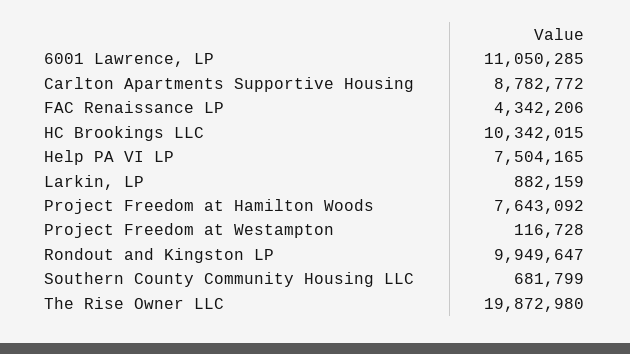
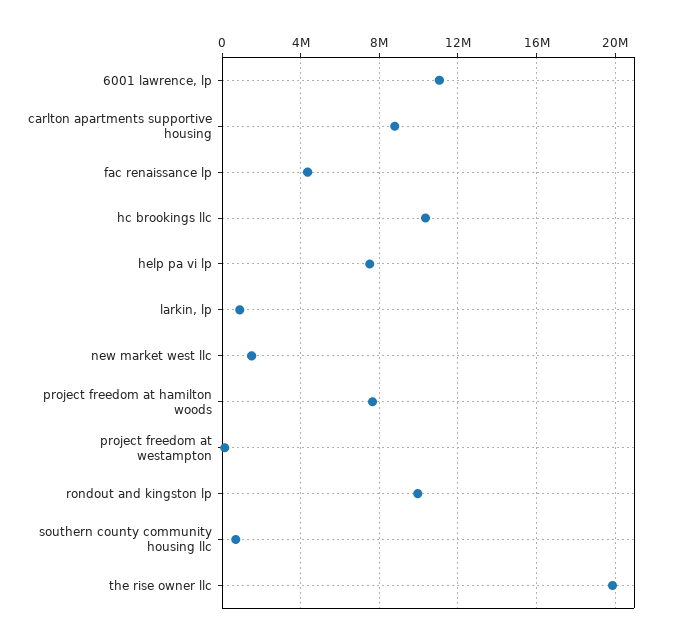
new market west llc: none -> 1500000

